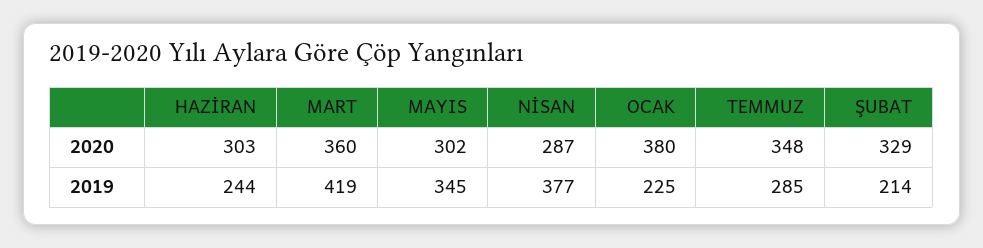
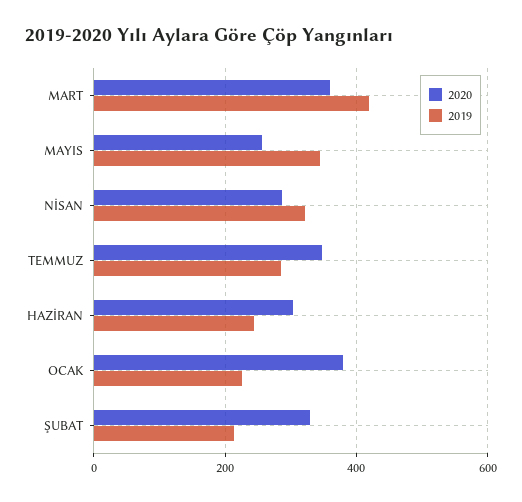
2020, MAYIS: 302 -> 260
2019, NİSAN: 377 -> 320

